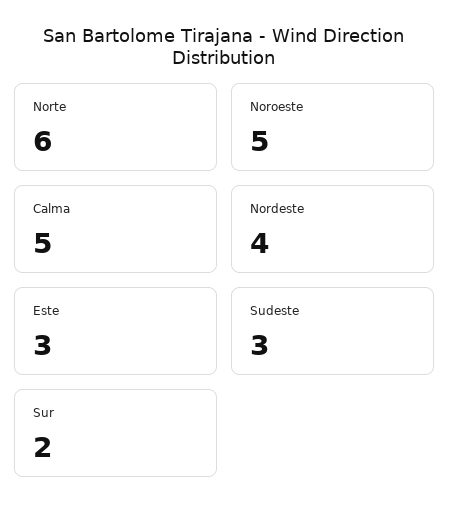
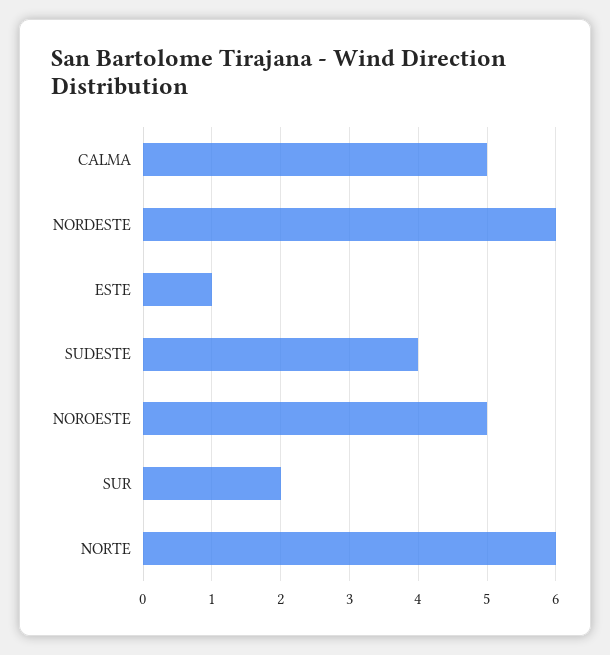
Nordeste: 4 -> 6
Este: 3 -> 1
Sudeste: 3 -> 4

